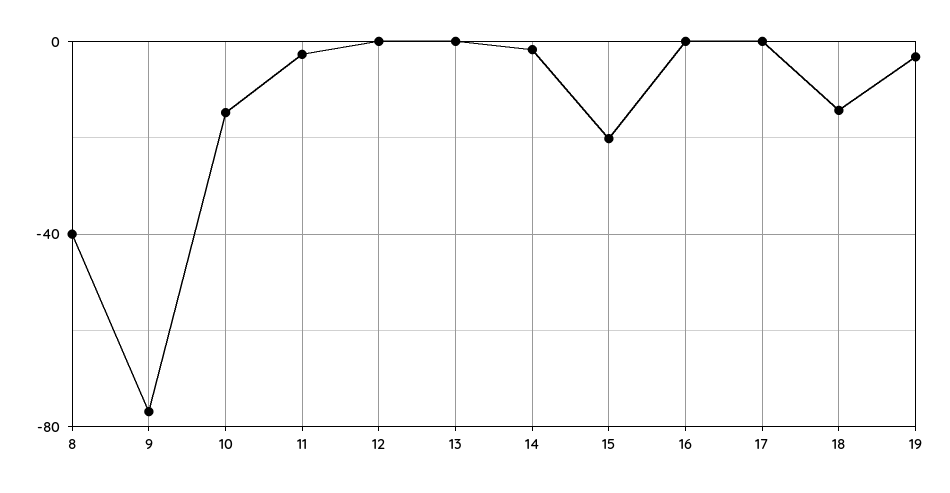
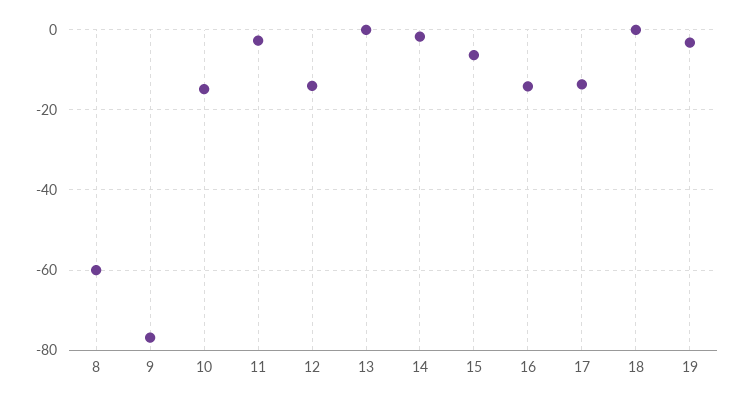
8: -40 -> -60
12: 0 -> -14
15: -20 -> -6
16: 0 -> -14
17: 0 -> -14
18: -15 -> 0

